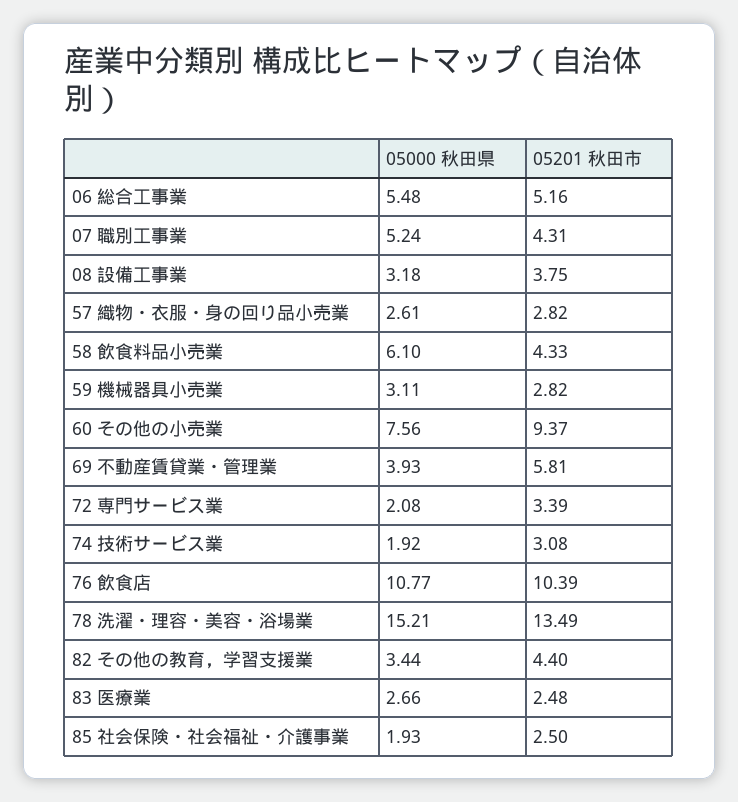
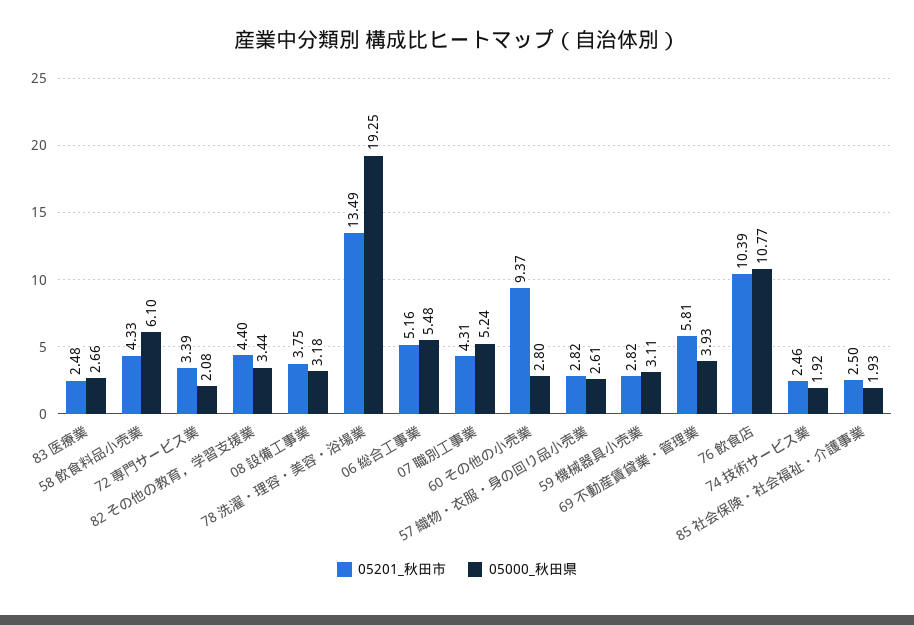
05000 秋田県, 60 その他の小売業: 7.56 -> 2.8
05201 秋田市, 74 技術サービス業: 3.08 -> 2.46
05000 秋田県, 78 洗濯・理容・美容・浴場業: 15.21 -> 19.25

